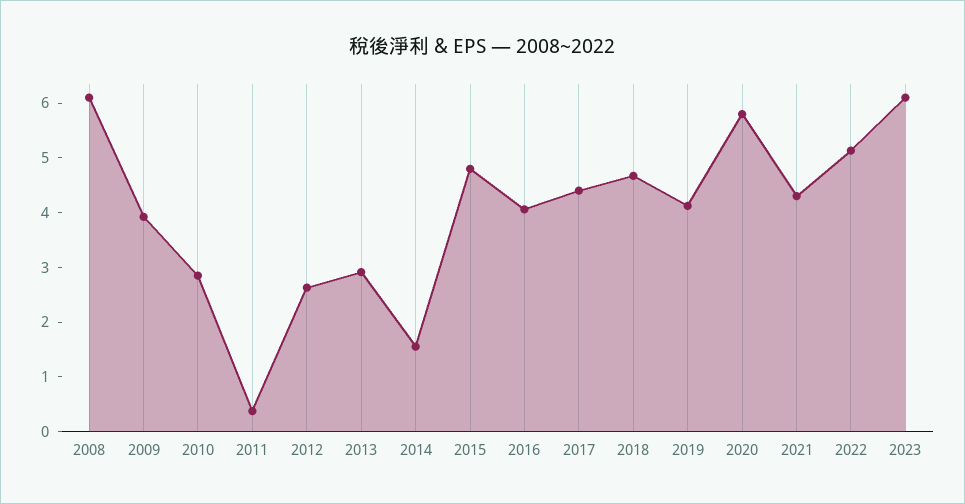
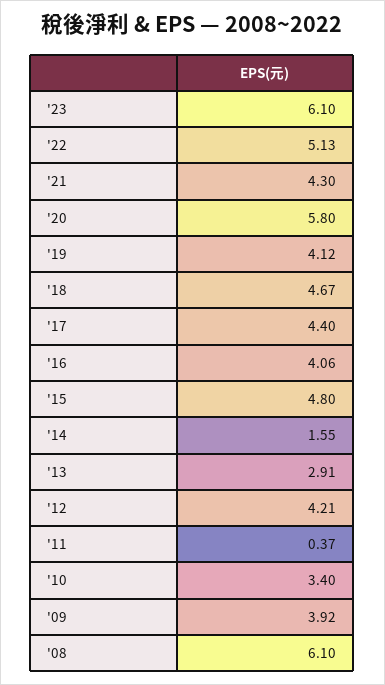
2010: 2.8 -> 3.4
2012: 2.6 -> 4.21

